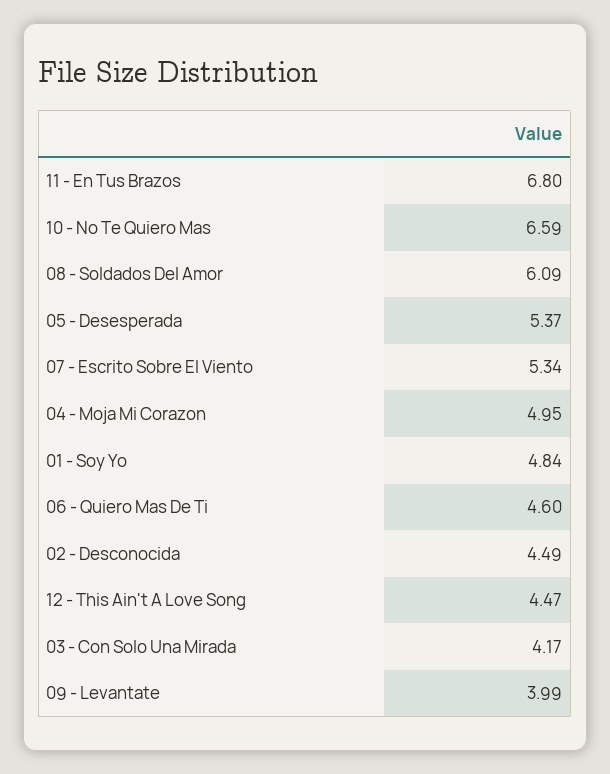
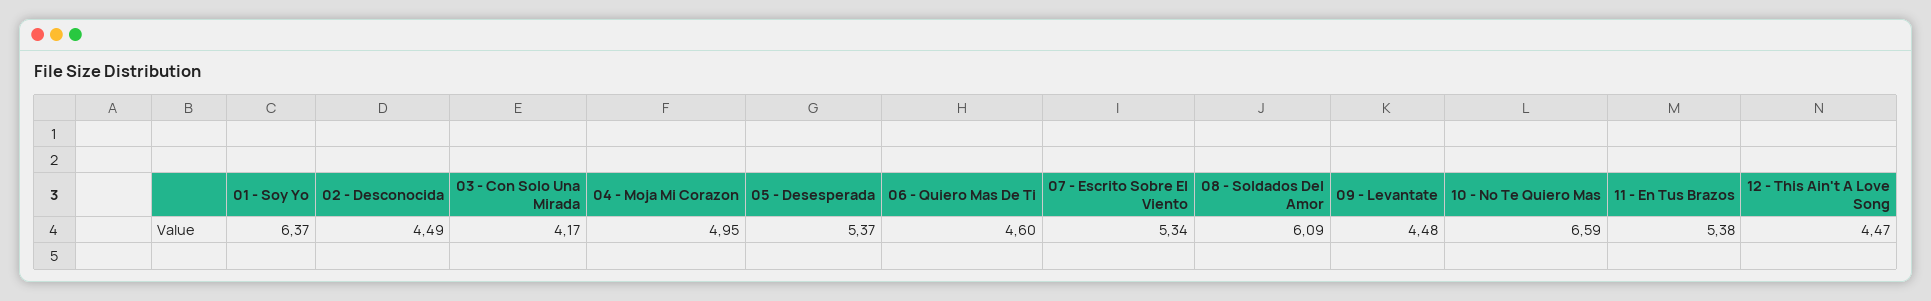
11 - En Tus Brazos: 6.8 -> 5.38
01 - Soy Yo: 4.84 -> 6.37
09 - Levantate: 3.99 -> 4.48

